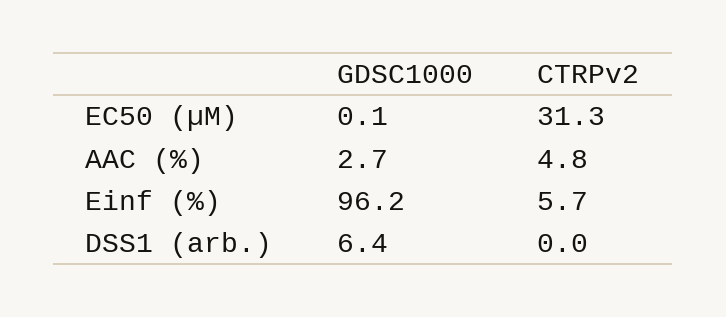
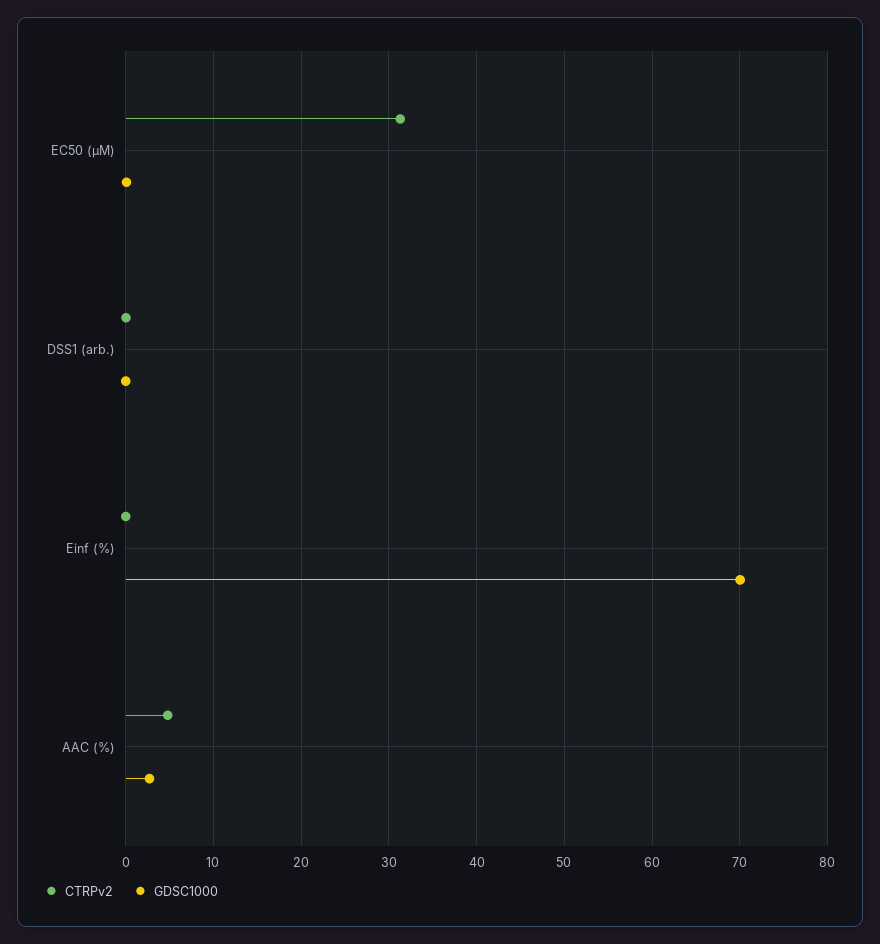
GDSC1000, Einf (%): 96.2 -> 70
CTRPv2, Einf (%): 5.7 -> 0
GDSC1000, DSS1 (arb.): 6.4 -> 0

